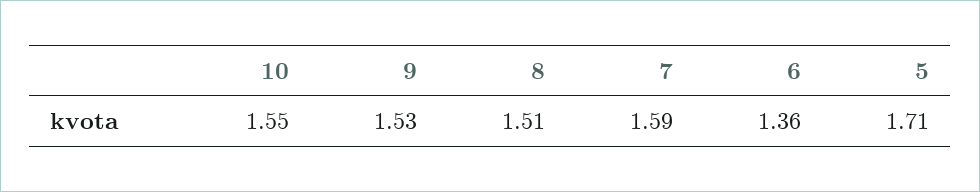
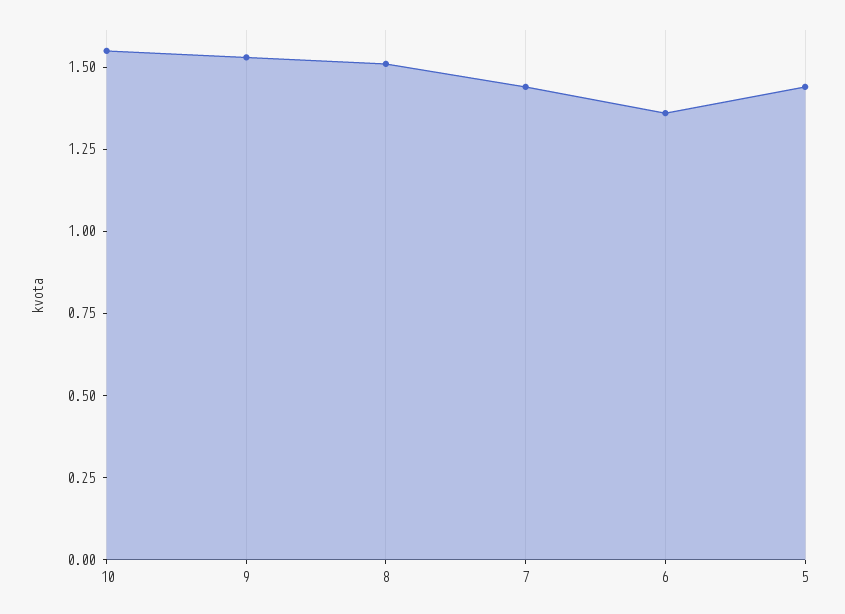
7: 1.59 -> 1.45
5: 1.71 -> 1.45

